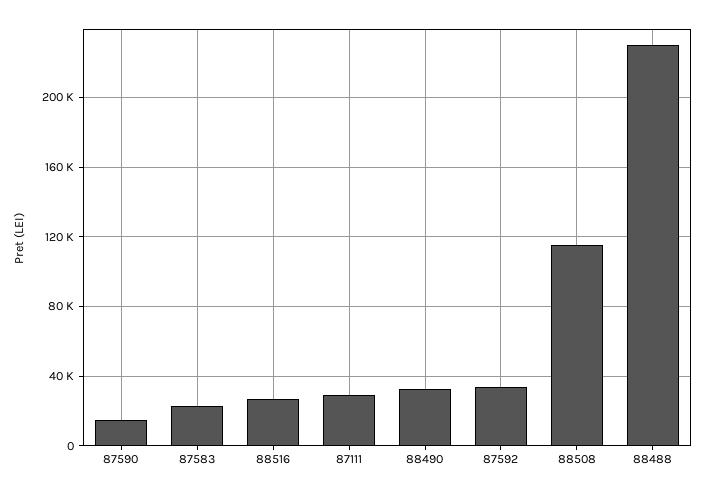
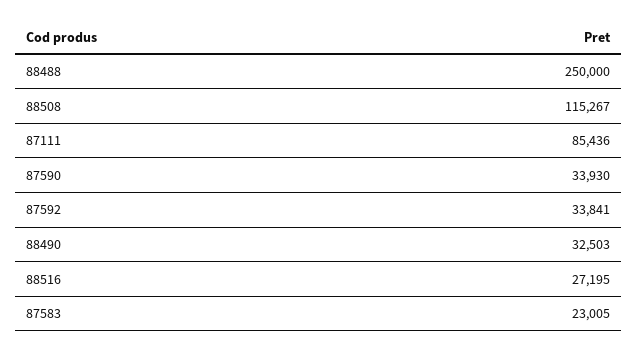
87590: 15000 -> 33930
87111: 30000 -> 85436
88488: 230000 -> 250000

